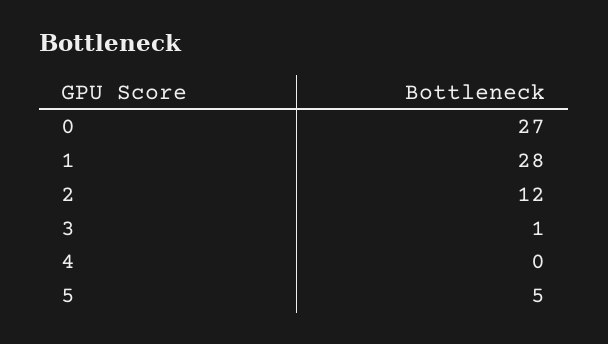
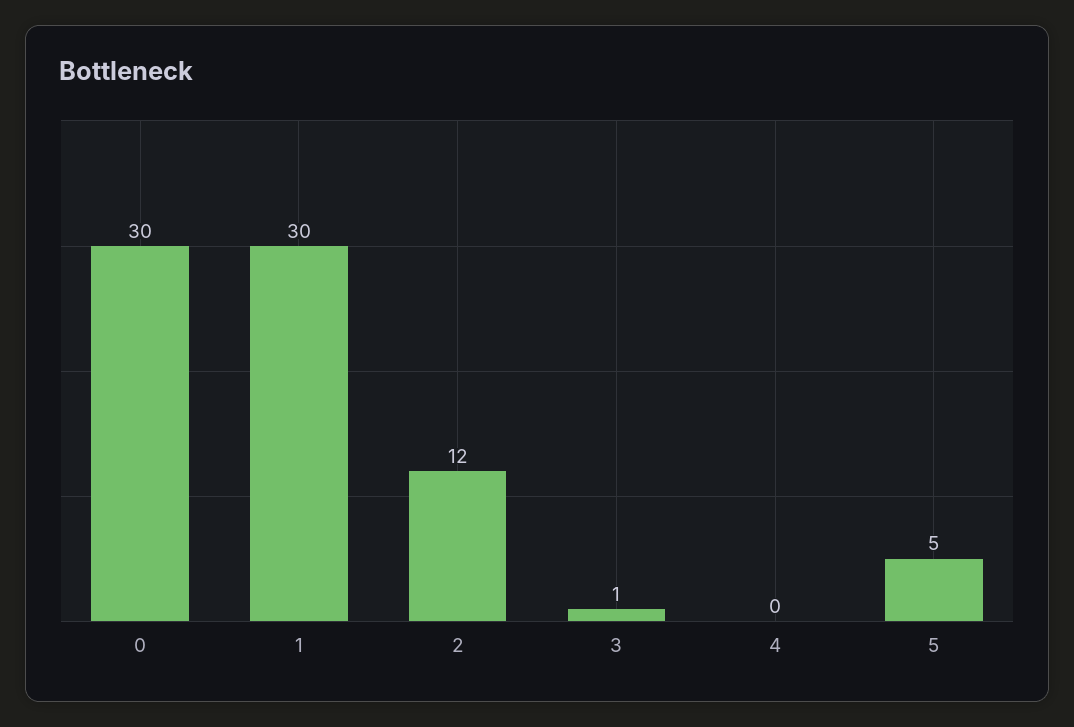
0: 27 -> 30
1: 28 -> 30

